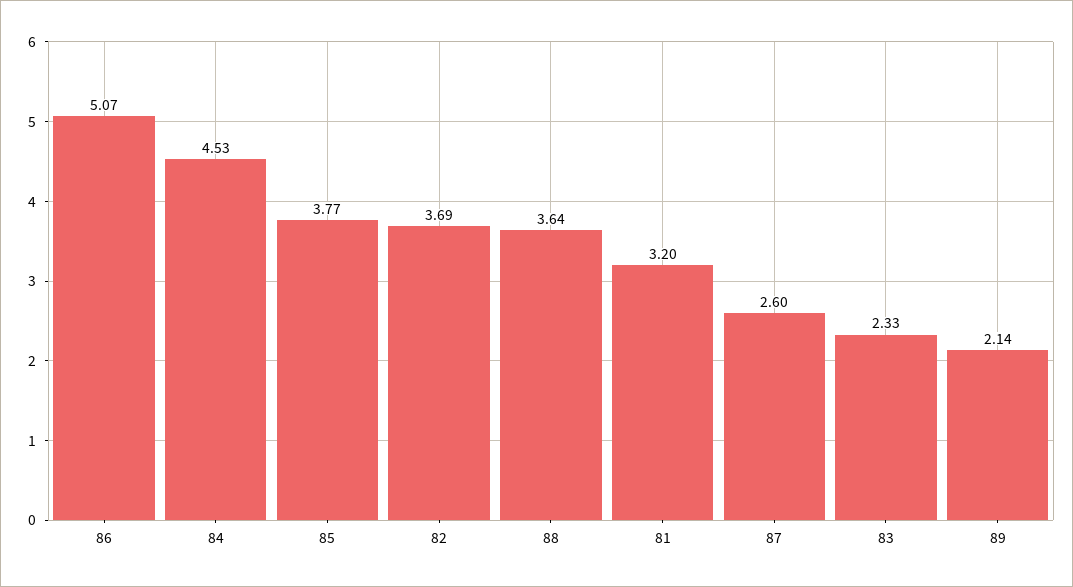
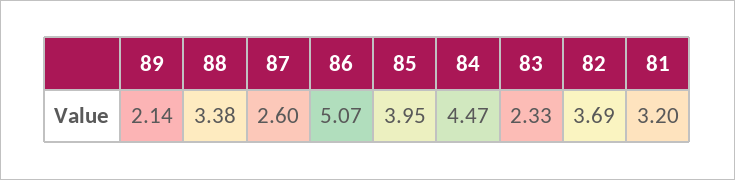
84: 4.53 -> 4.47
85: 3.77 -> 3.95
88: 3.64 -> 3.38

